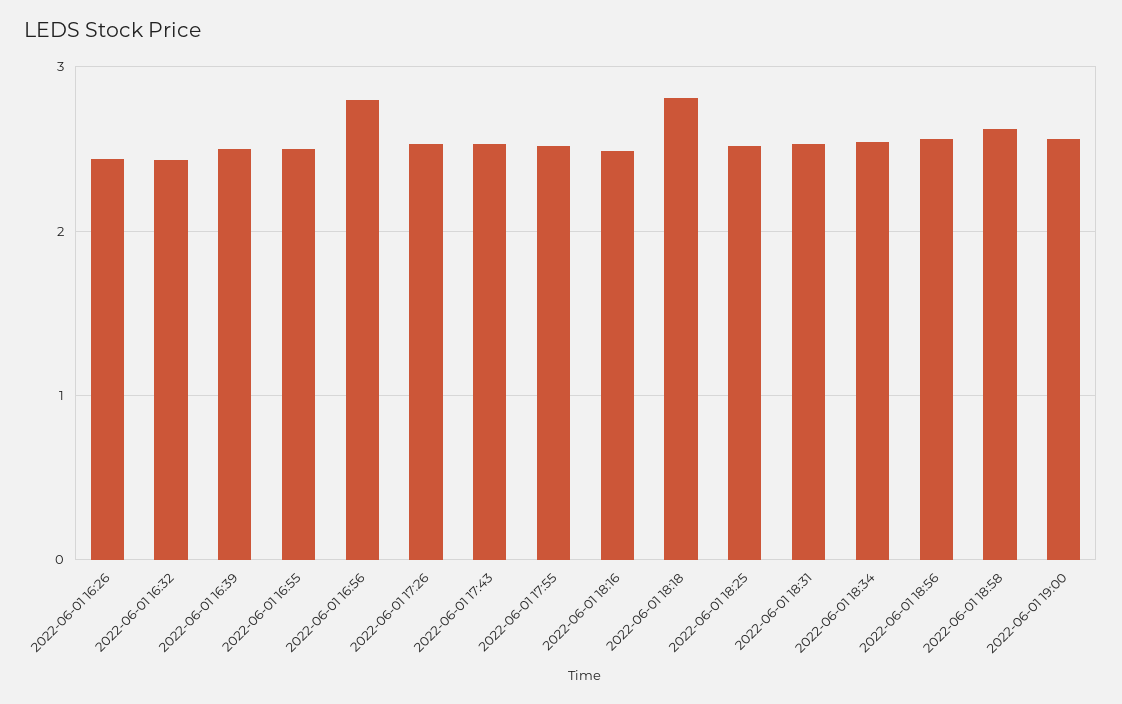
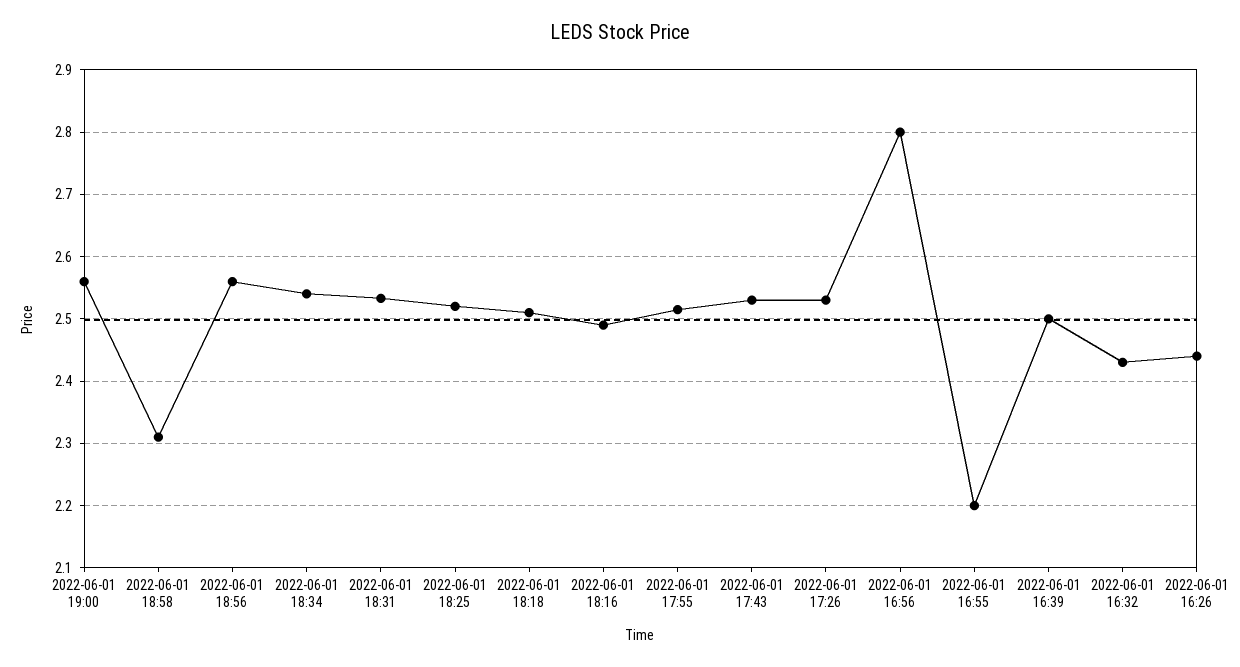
2022-06-01 16:55: 2.5 -> 2.2
2022-06-01 18:18: 2.8 -> 2.51
2022-06-01 18:58: 2.6 -> 2.31

